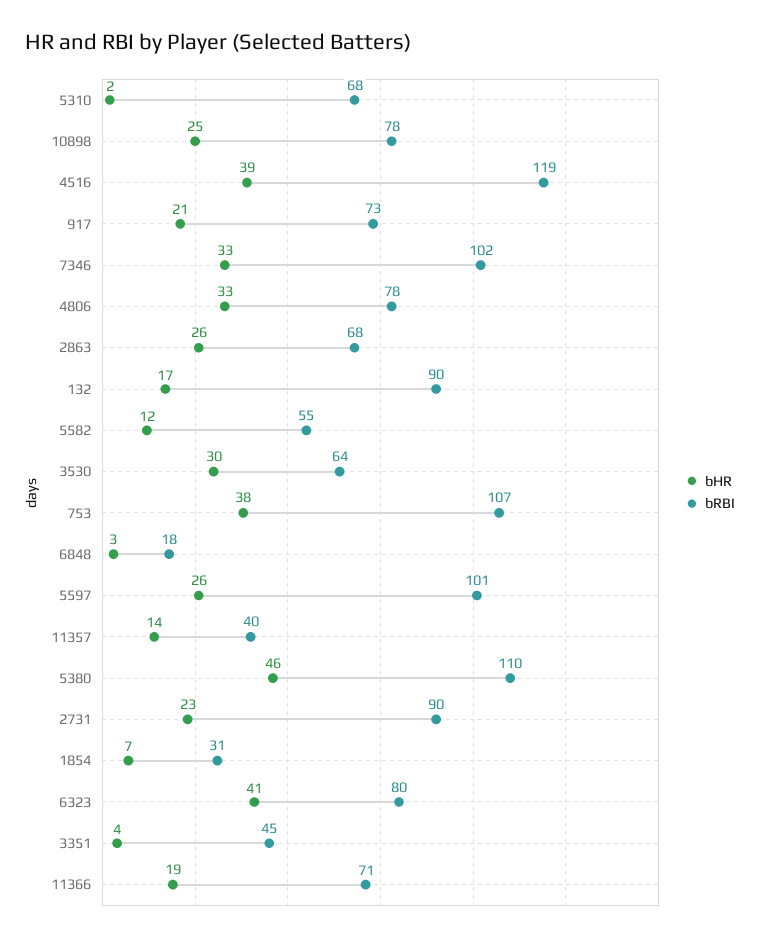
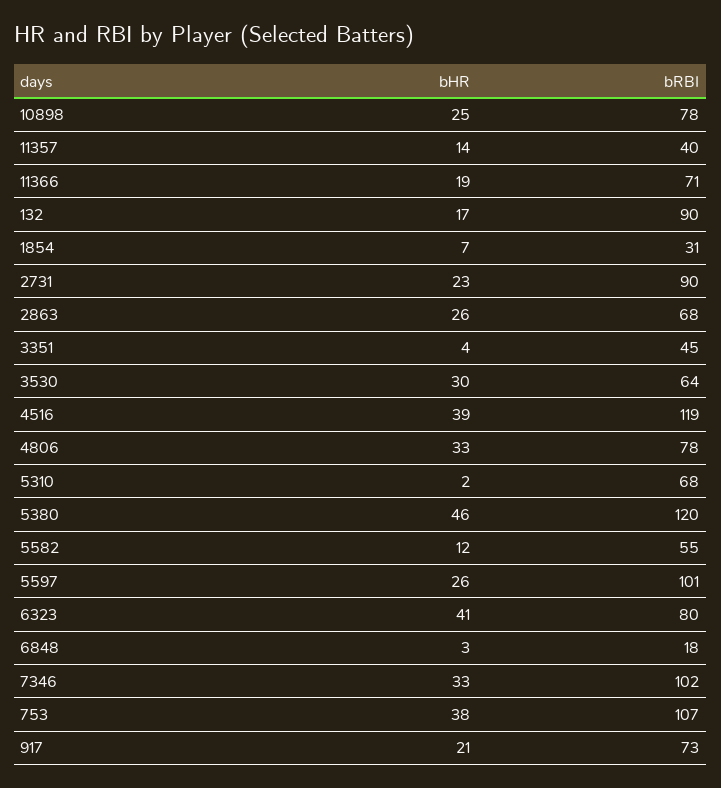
bRBI, 5380: 110 -> 120

